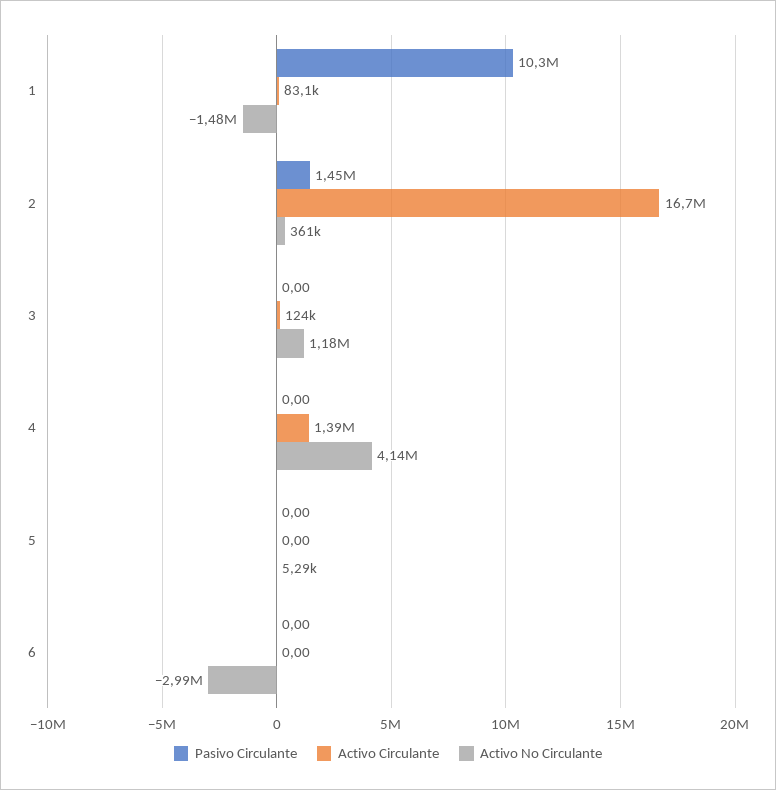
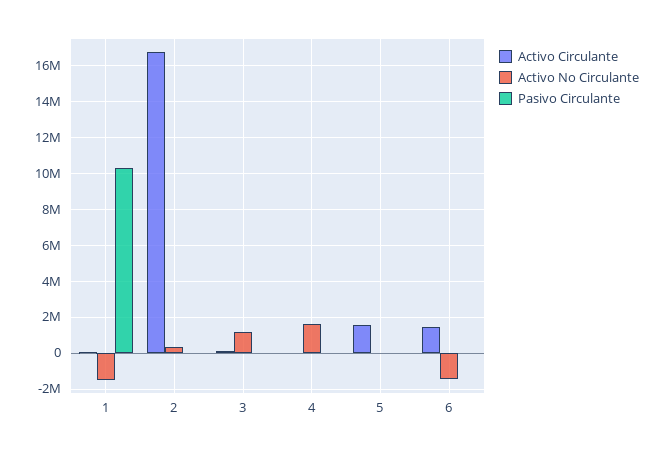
Pasivo Circulante, 2: 1450000 -> 0
Activo Circulante, 4: 1390000 -> 0
Activo No Circulante, 4: 4140000 -> 1500000
Activo Circulante, 5: 0 -> 1500000
Activo Circulante, 6: 0 -> 1500000
Activo No Circulante, 6: -2990000 -> -1500000

